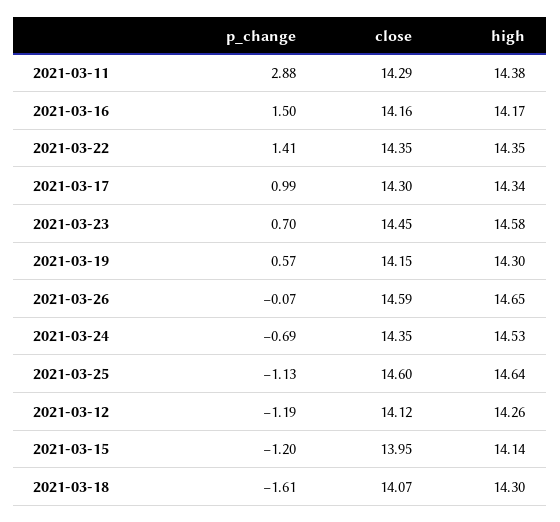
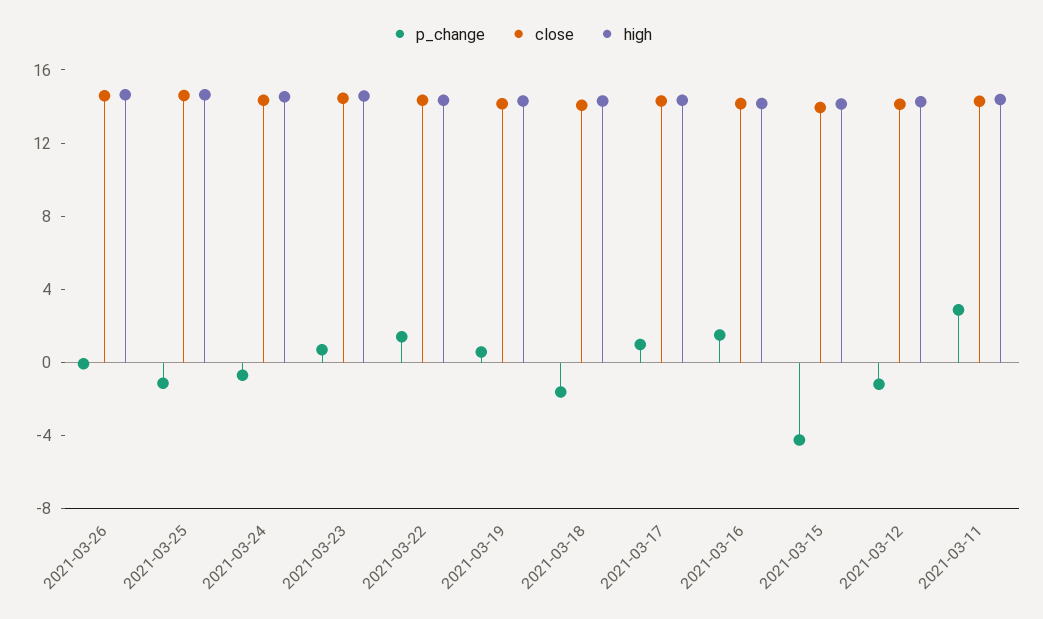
p_change, 2021-03-15: -1.2 -> -4

